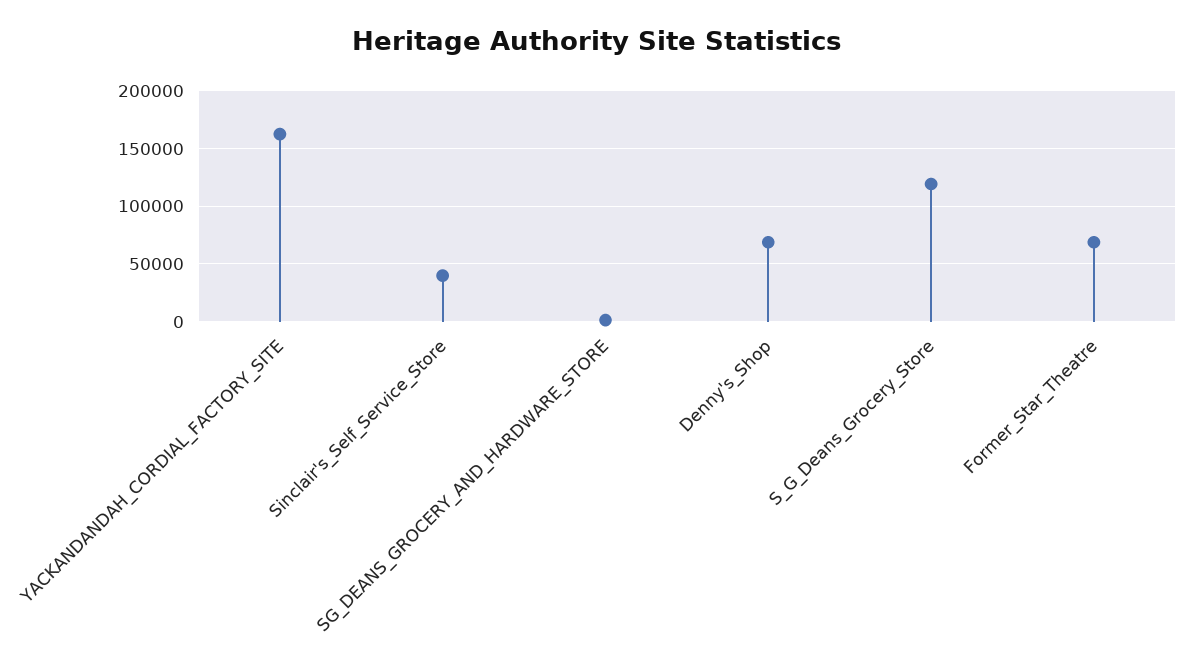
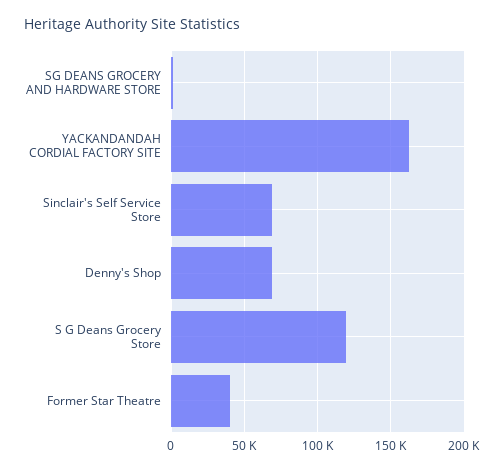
Sinclair's_Self_Service_Store: 40000 -> 70000
Former_Star_Theatre: 70000 -> 40000

